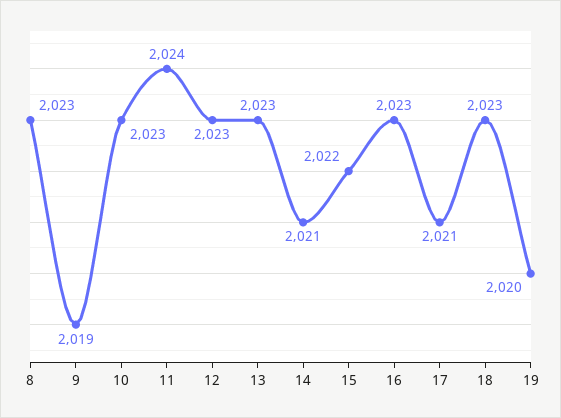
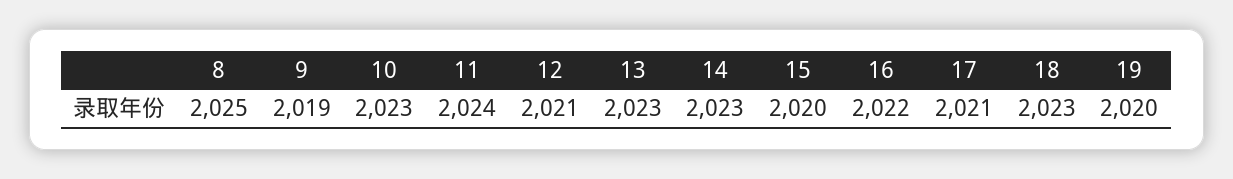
8: 2023 -> 2025
12: 2023 -> 2021
14: 2021 -> 2023
15: 2022 -> 2020
16: 2023 -> 2022

